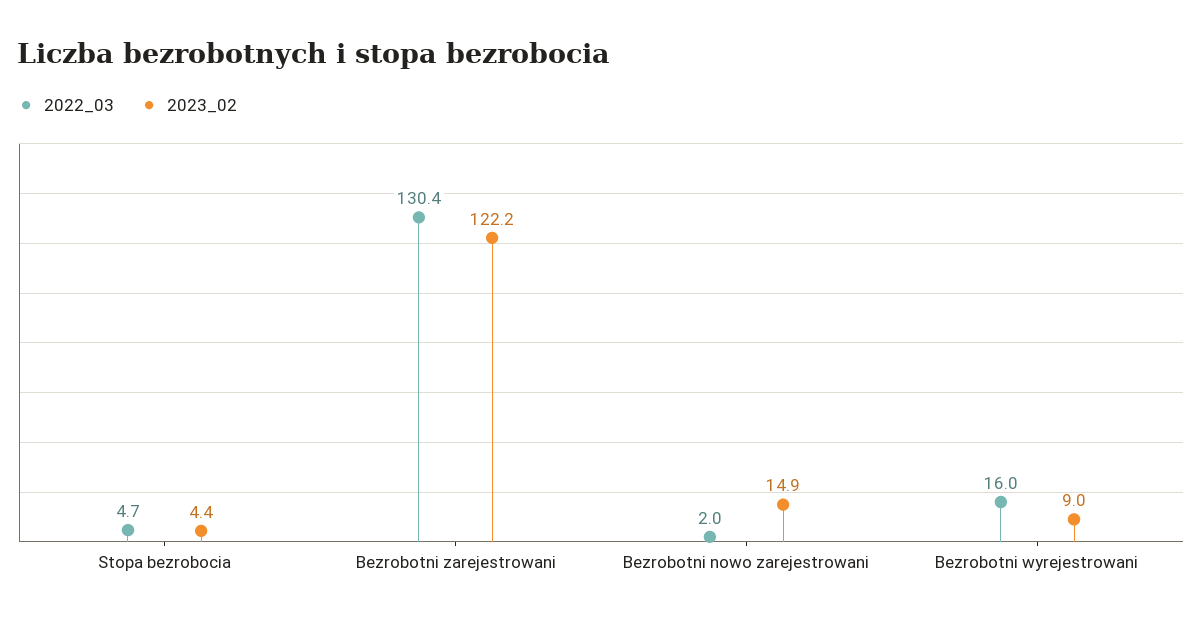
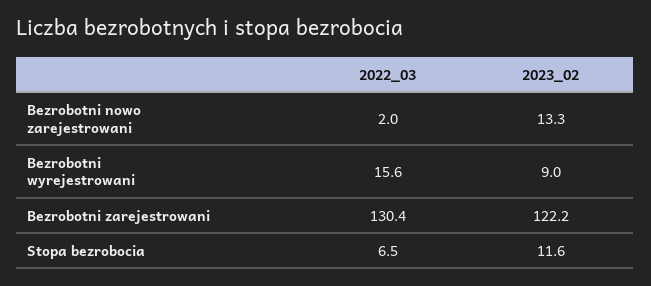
2022_03, Stopa bezrobocia: 4.7 -> 6.5
2023_02, Stopa bezrobocia: 4.4 -> 11.6
2023_02, Bezrobotni nowo zarejestrowani: 14.9 -> 13.3
2022_03, Bezrobotni wyrejestrowani: 16 -> 15.6

